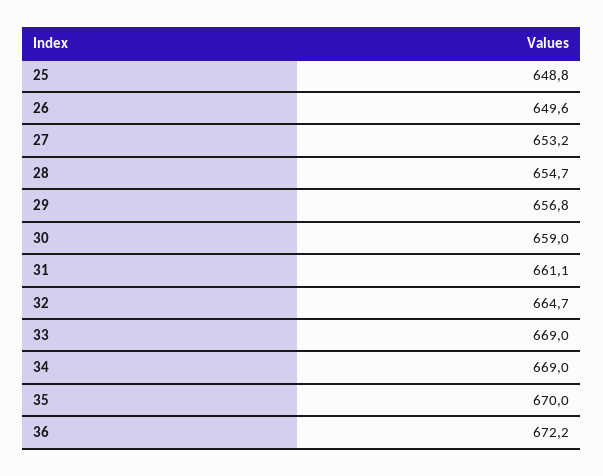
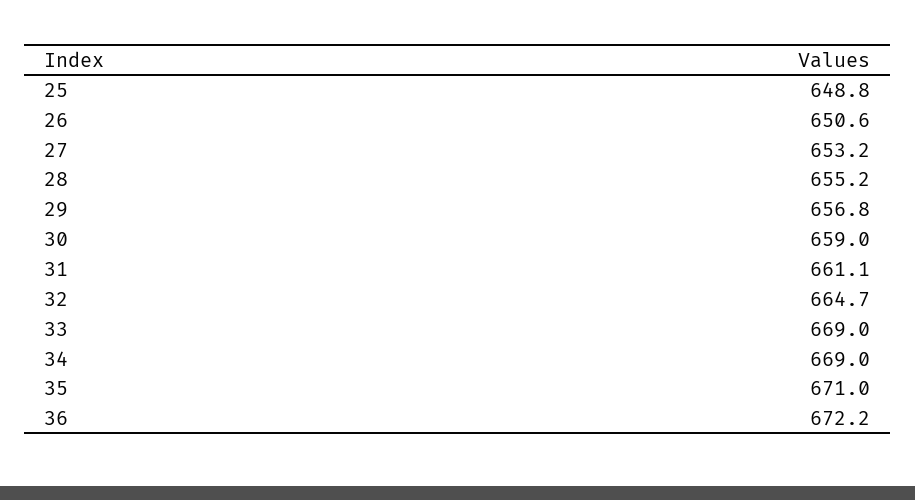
26: 649.6 -> 650.6
28: 654.7 -> 655.2
35: 670 -> 671

